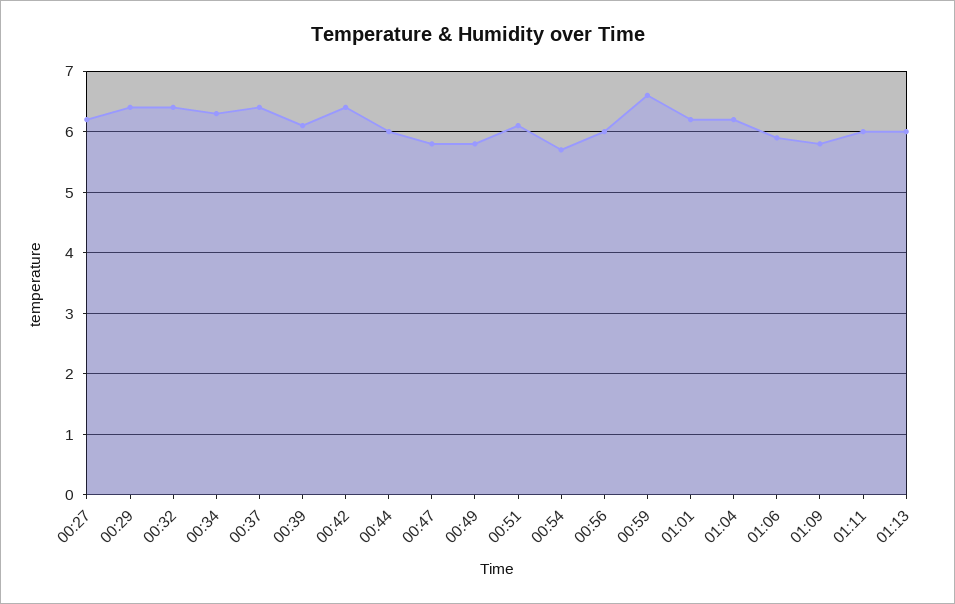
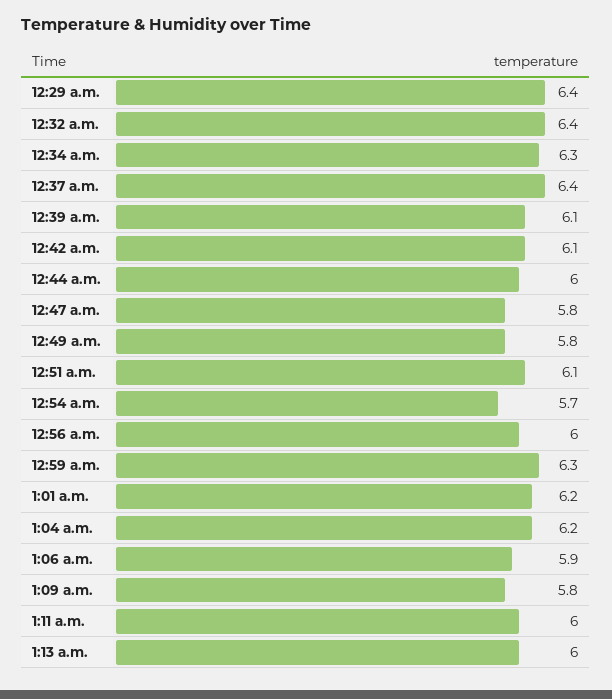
00:27: 6.2 -> none
00:42: 6.4 -> 6.1
00:59: 6.6 -> 6.3

